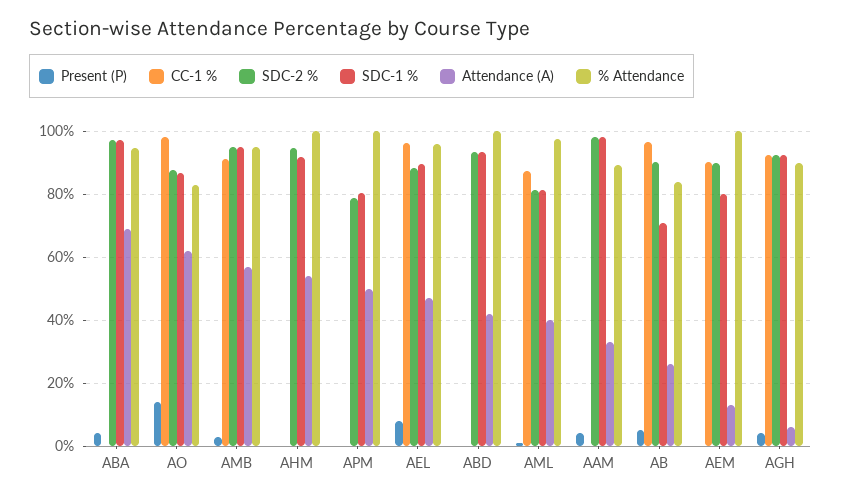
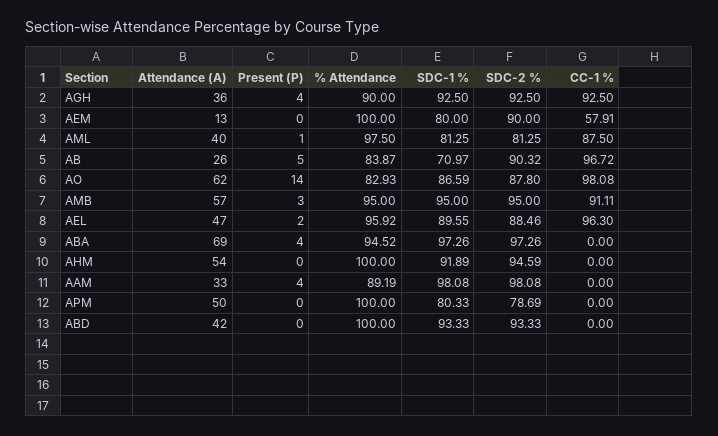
Present (P), AEL: 8 -> 2
CC-1 %, AEM: 90 -> 57.91
Attendance (A), AGH: 6 -> 36

